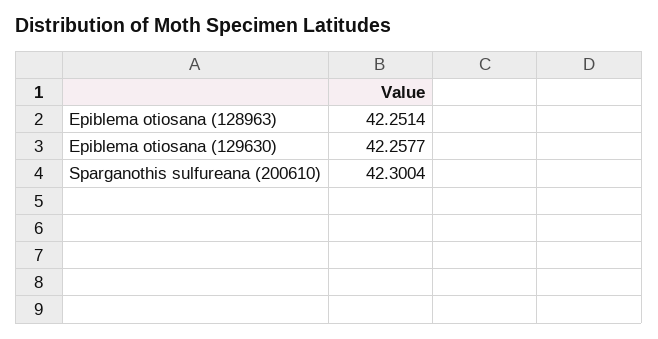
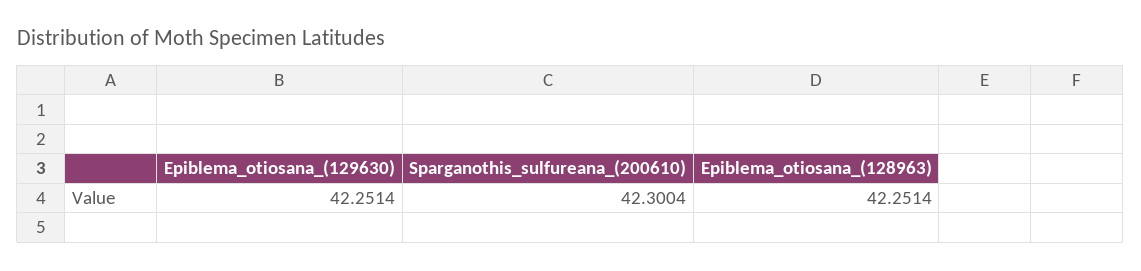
Epiblema otiosana (129630): 42.2577 -> 42.2514

